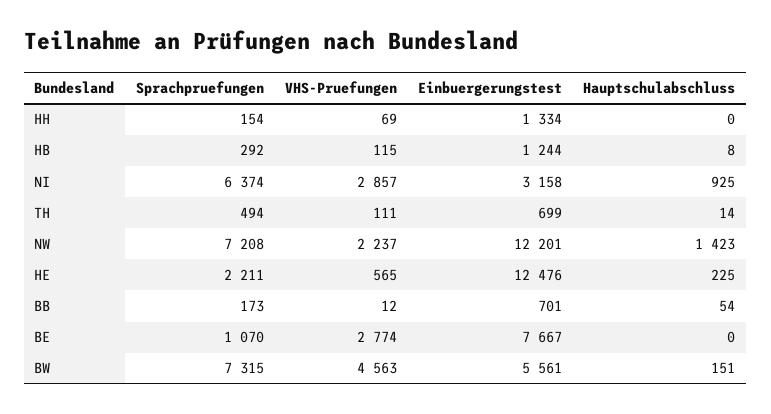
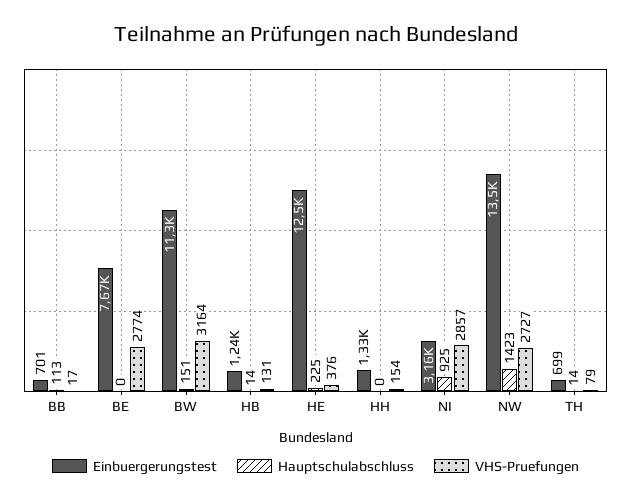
Sprachpruefungen, HH: 154 -> none
VHS-Pruefungen, HH: 69 -> 154
Sprachpruefungen, HB: 292 -> none
VHS-Pruefungen, HB: 115 -> 131
Hauptschulabschluss, HB: 8 -> 14
Sprachpruefungen, NI: 6374 -> none
Sprachpruefungen, TH: 494 -> none
VHS-Pruefungen, TH: 111 -> 79
Sprachpruefungen, NW: 7208 -> none
VHS-Pruefungen, NW: 2237 -> 2727
Einbuergerungstest, NW: 12201 -> 13500
Sprachpruefungen, HE: 2211 -> none
VHS-Pruefungen, HE: 565 -> 376
Sprachpruefungen, BB: 173 -> none
VHS-Pruefungen, BB: 12 -> 17
Hauptschulabschluss, BB: 54 -> 113
Sprachpruefungen, BE: 1070 -> none
Sprachpruefungen, BW: 7315 -> none
VHS-Pruefungen, BW: 4563 -> 3164
Einbuergerungstest, BW: 5561 -> 11300

